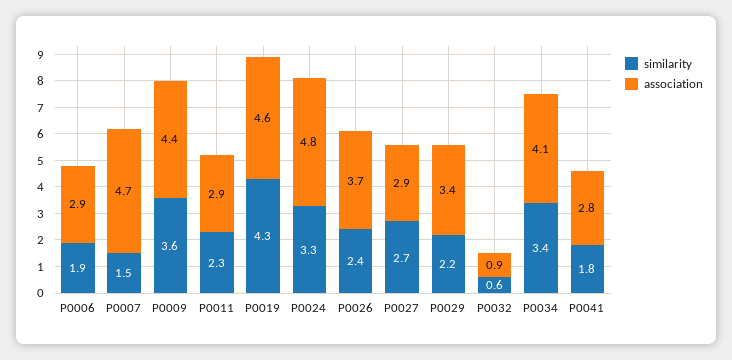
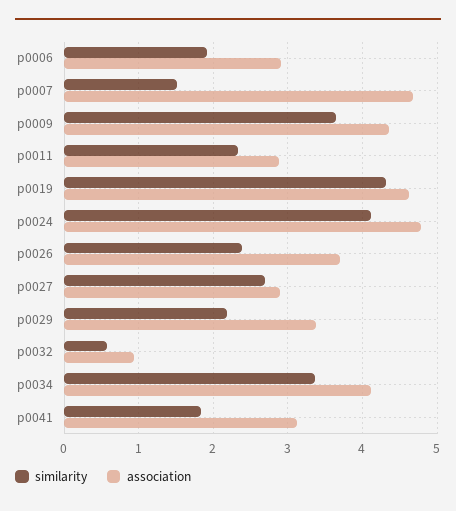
similarity, P0024: 3.3 -> 4.1
association, P0041: 2.8 -> 3.1

